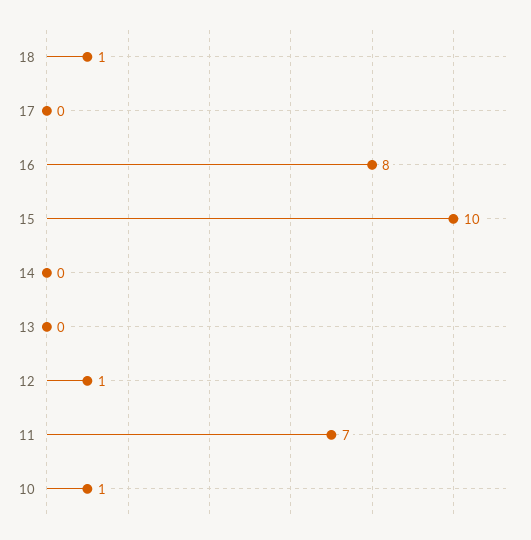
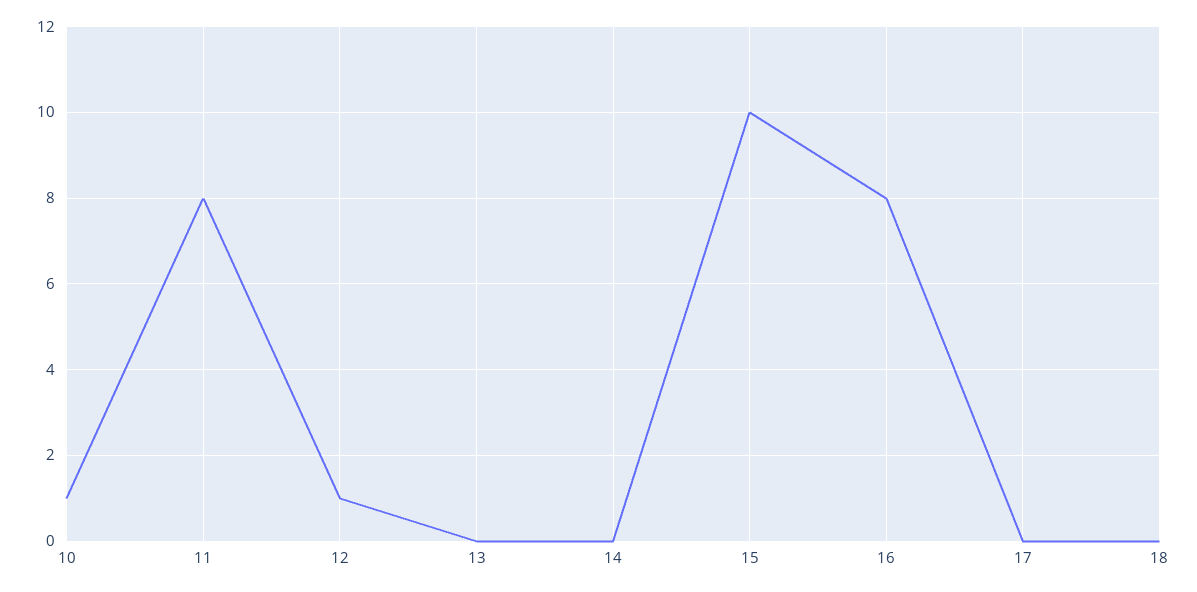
18: 1 -> 0
11: 7 -> 8

